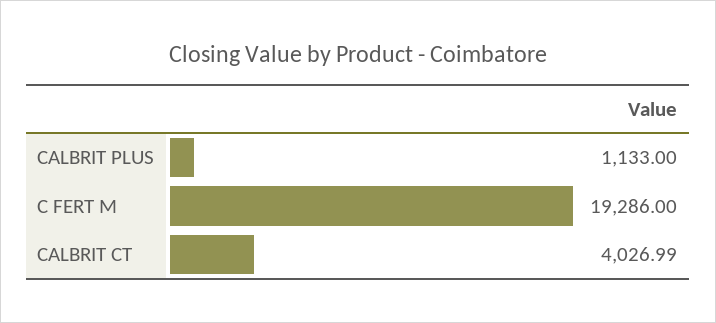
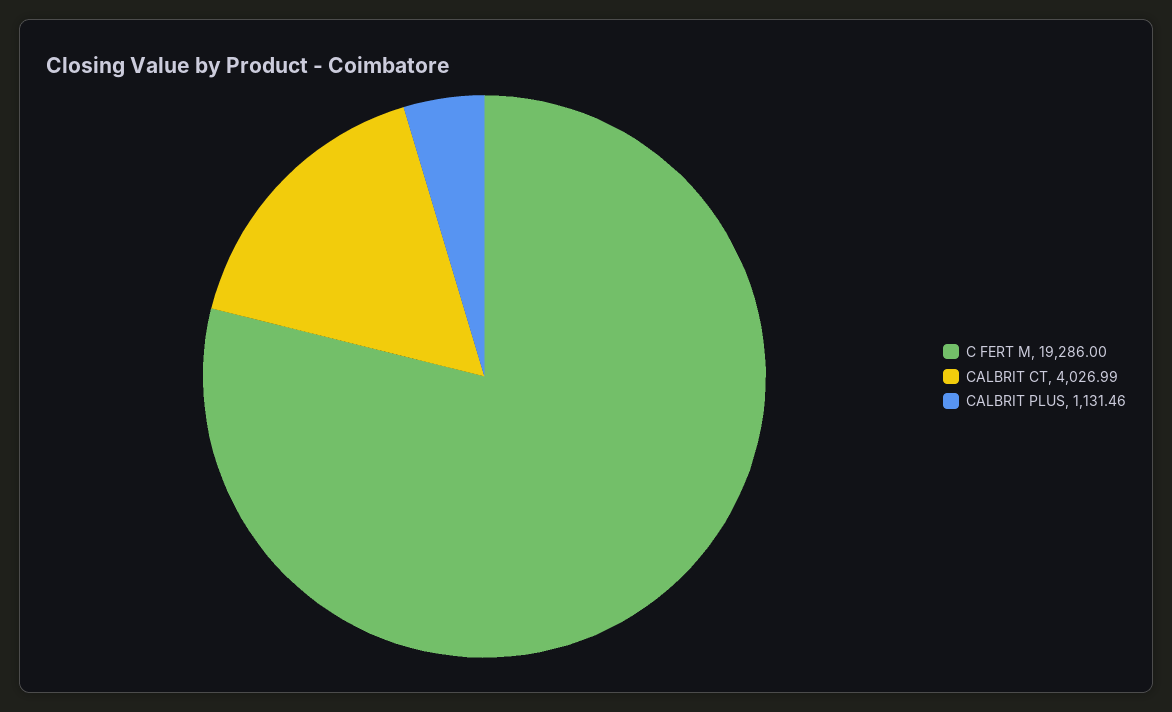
CALBRIT PLUS: 1133 -> 1131.46

